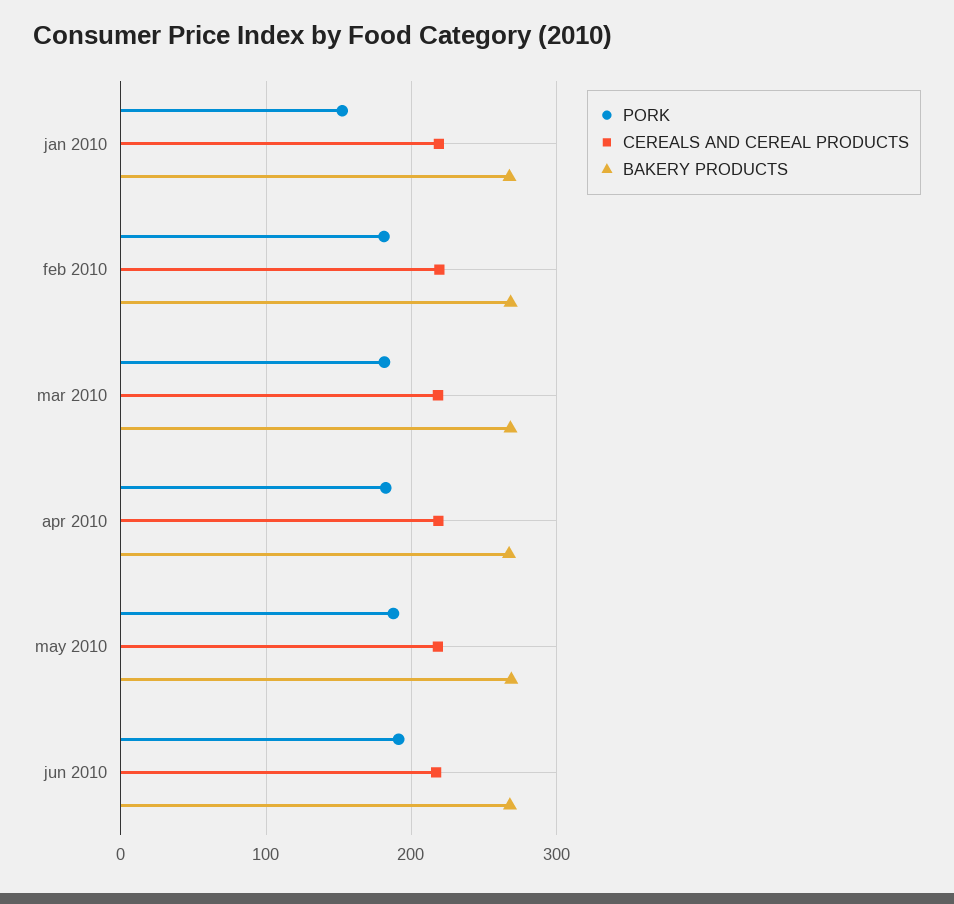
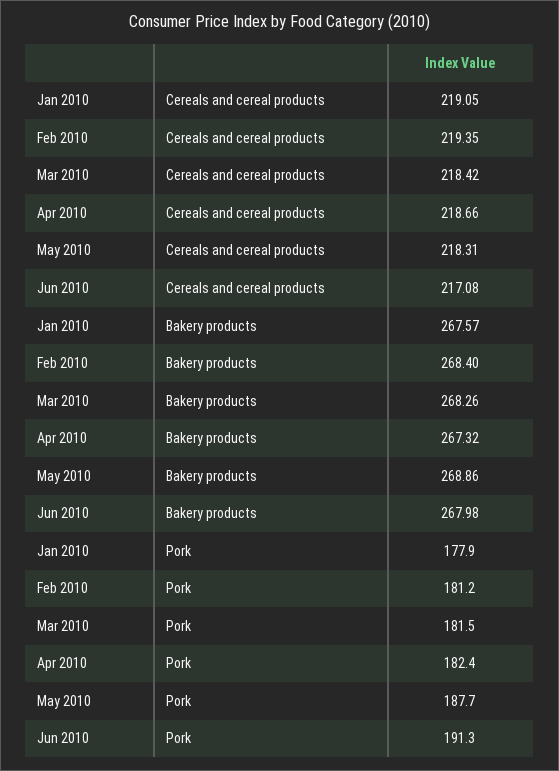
PORK, jan 2010: 150 -> 177.9

